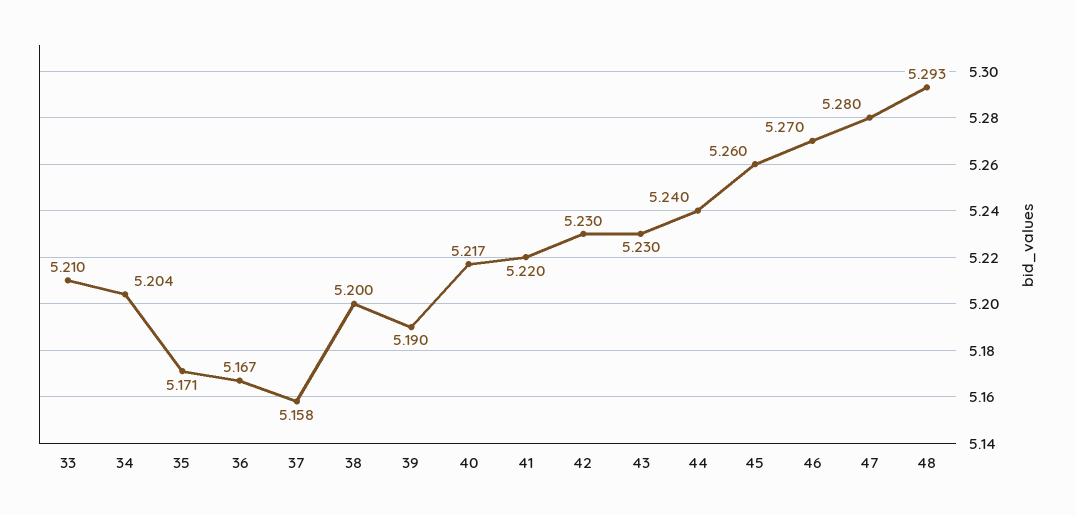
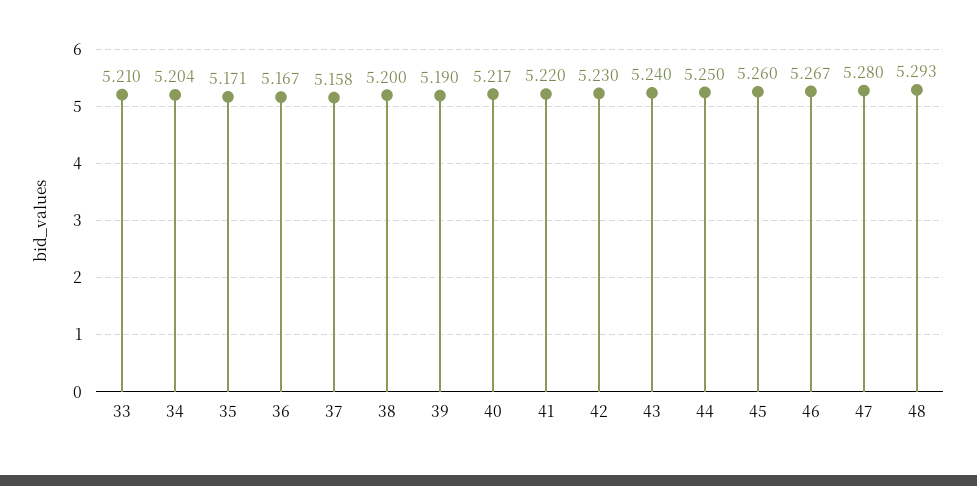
43: 5.23 -> 5.24
44: 5.24 -> 5.25
46: 5.27 -> 5.267

